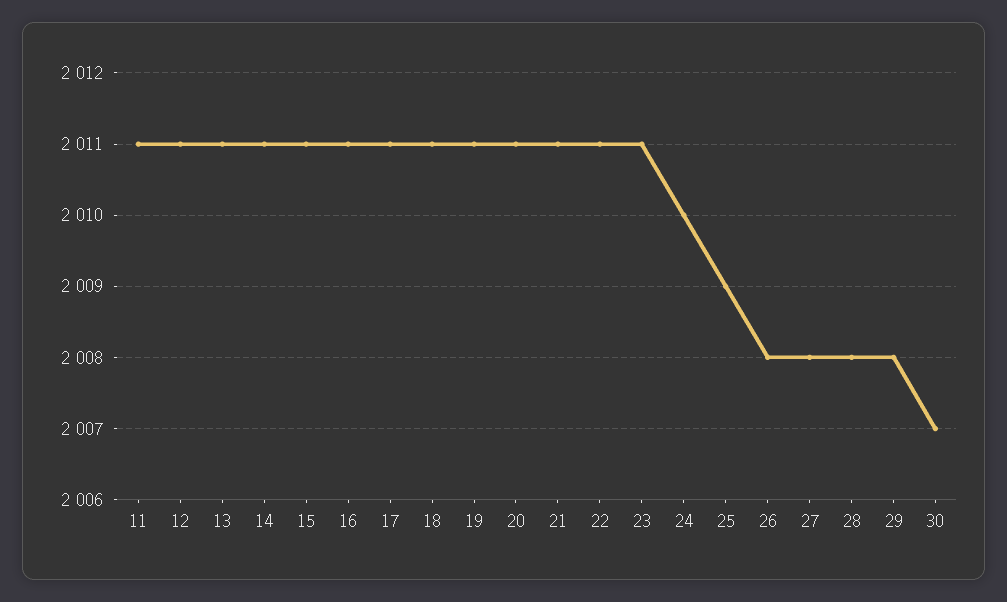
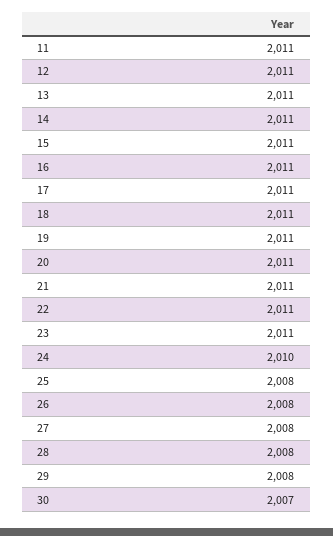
25: 2009 -> 2008

